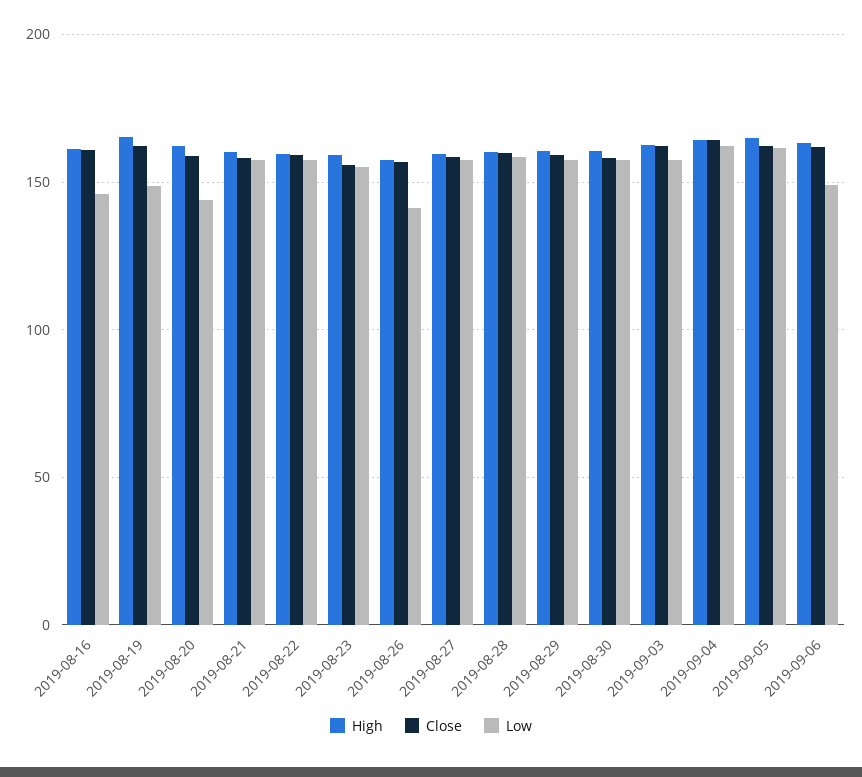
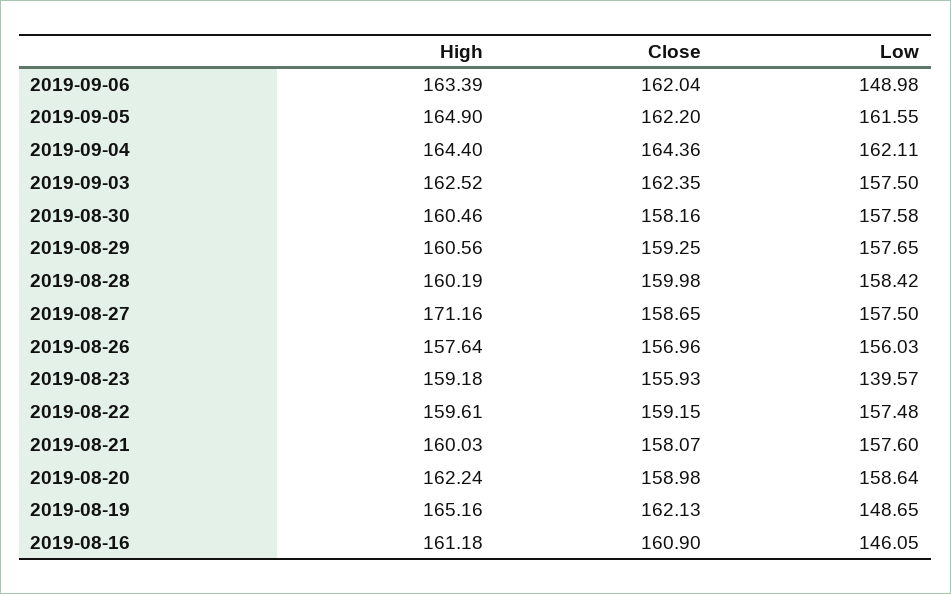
Low, 2019-08-20: 145 -> 158.64
Low, 2019-08-23: 155 -> 139.57
Low, 2019-08-26: 140 -> 156.03
High, 2019-08-27: 160 -> 171.16

